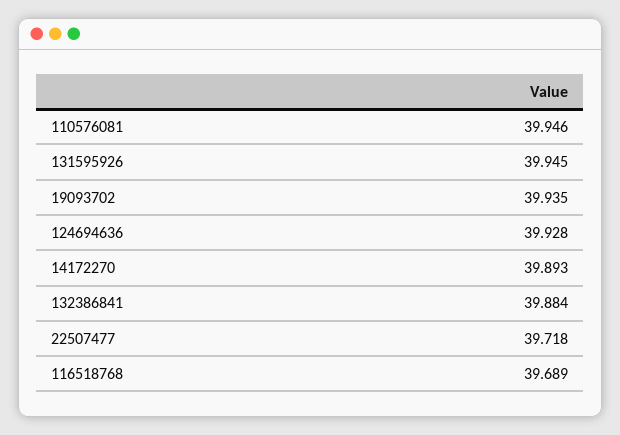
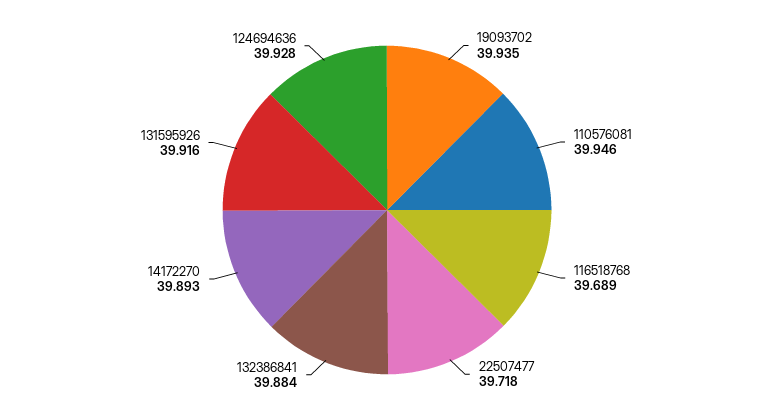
131595926: 39.945 -> 39.916

